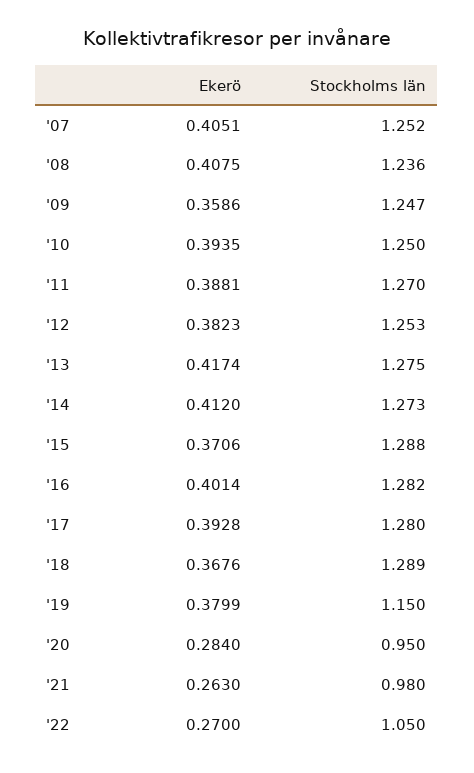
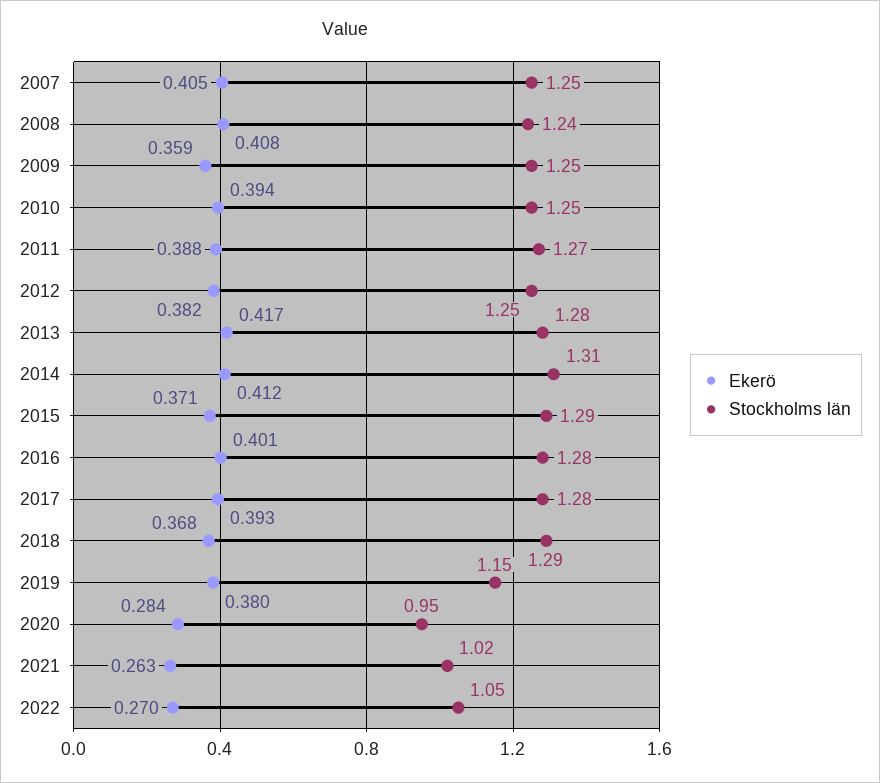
Stockholms län, '14: 1.273 -> 1.31
Stockholms län, '21: 0.98 -> 1.02

